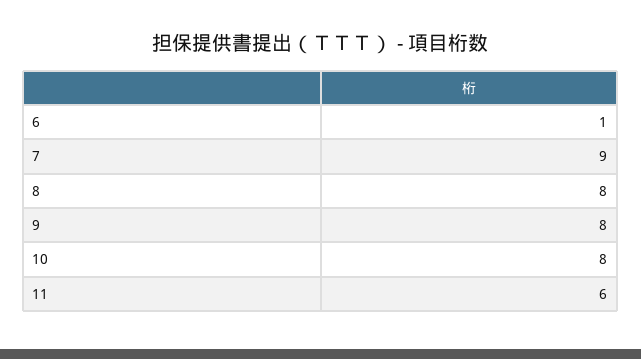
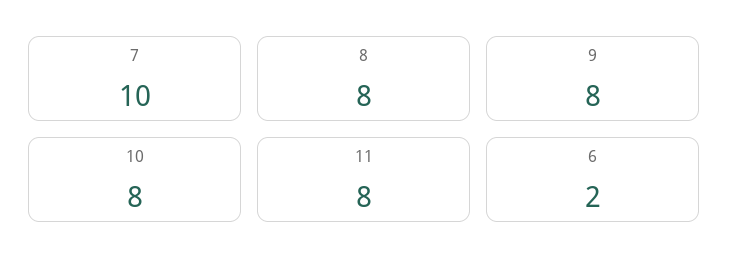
6: 1 -> 2
7: 9 -> 10
11: 6 -> 8

